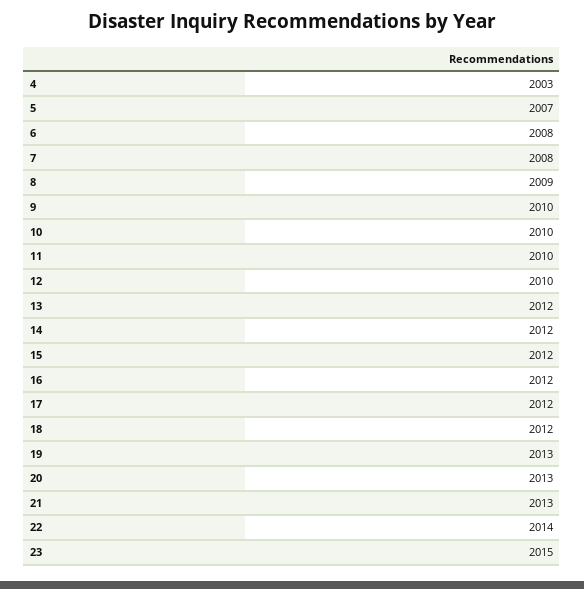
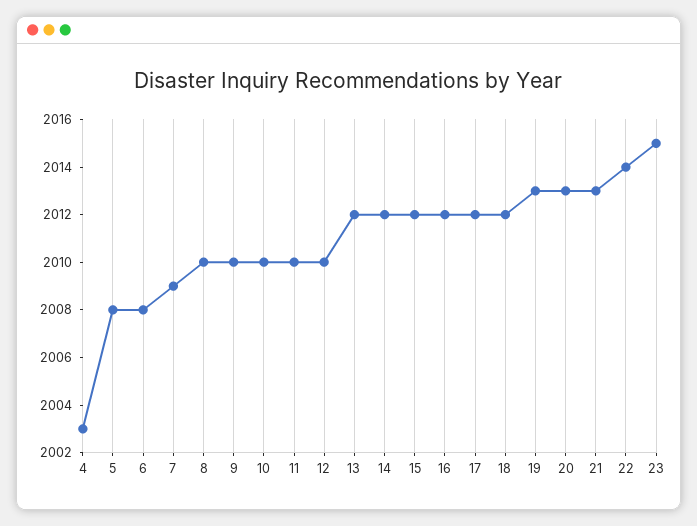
5: 2007 -> 2008
7: 2008 -> 2009
8: 2009 -> 2010

